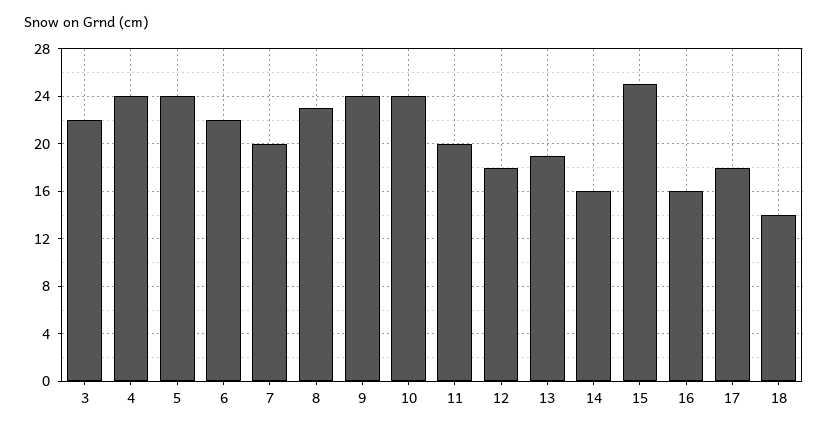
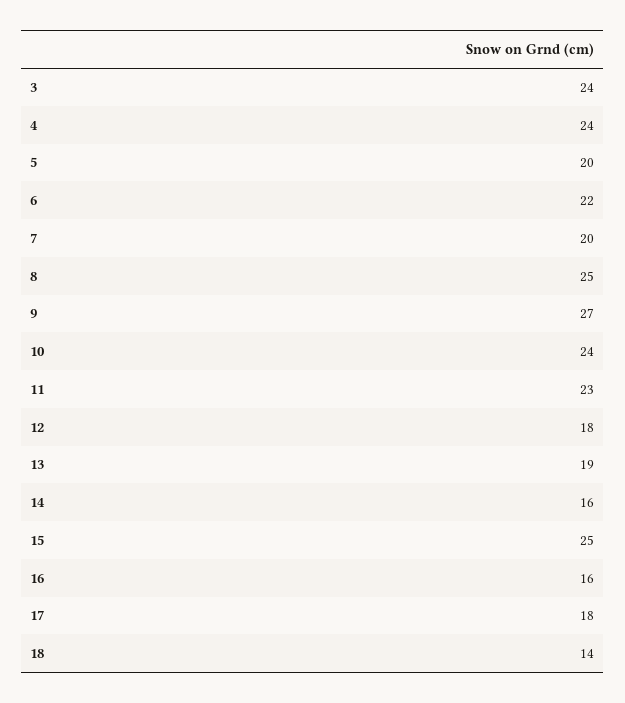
3: 22 -> 24
5: 24 -> 20
8: 23 -> 25
9: 24 -> 27
11: 20 -> 23

